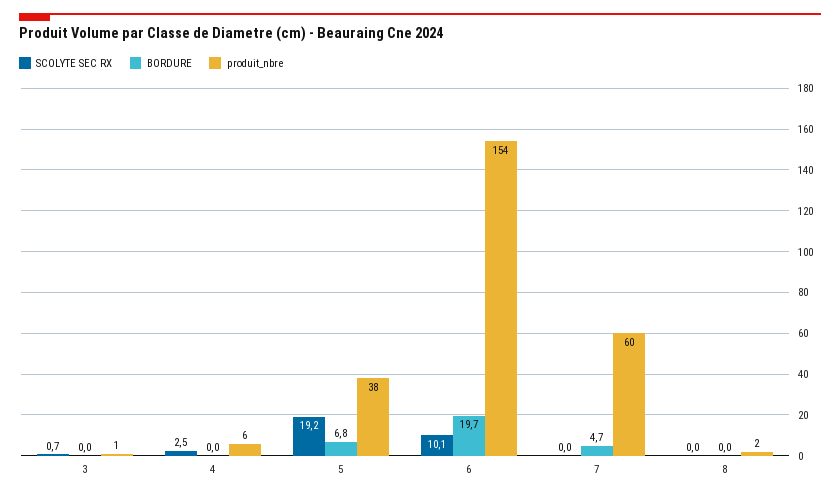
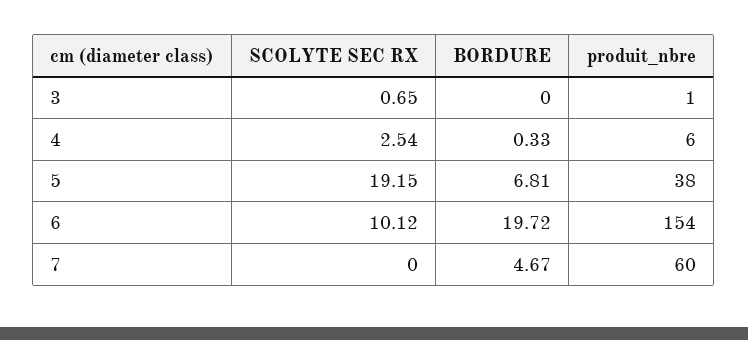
BORDURE, 4: 0 -> 0.33
SCOLYTE SEC RX, 8: 0 -> none
BORDURE, 8: 0 -> none
produit_nbre, 8: 2 -> none

